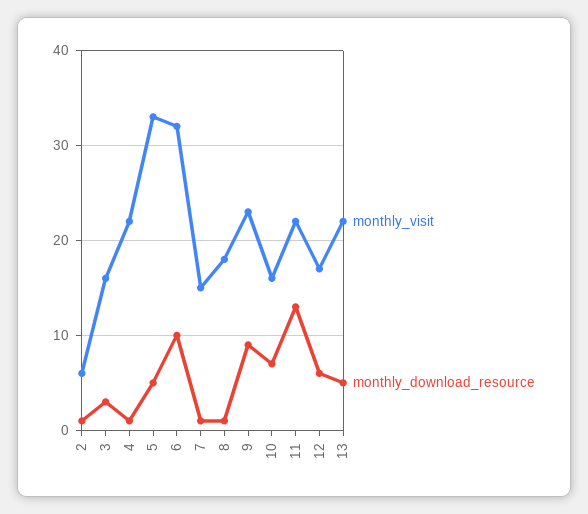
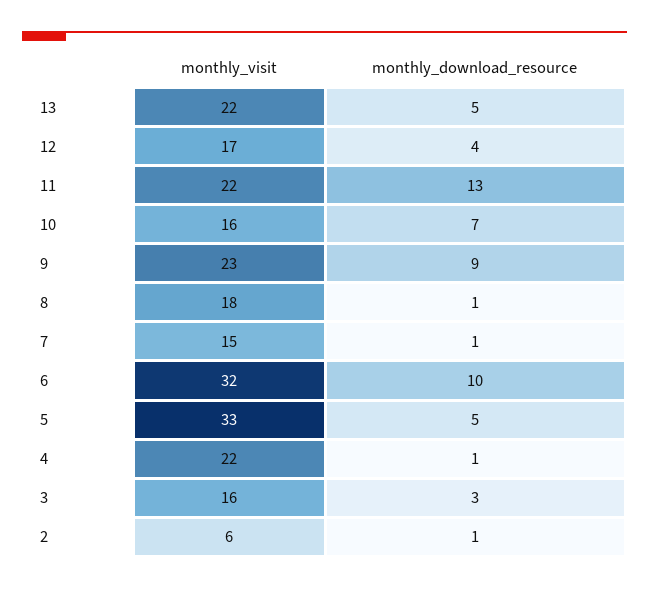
monthly_download_resource, 12: 6 -> 4

